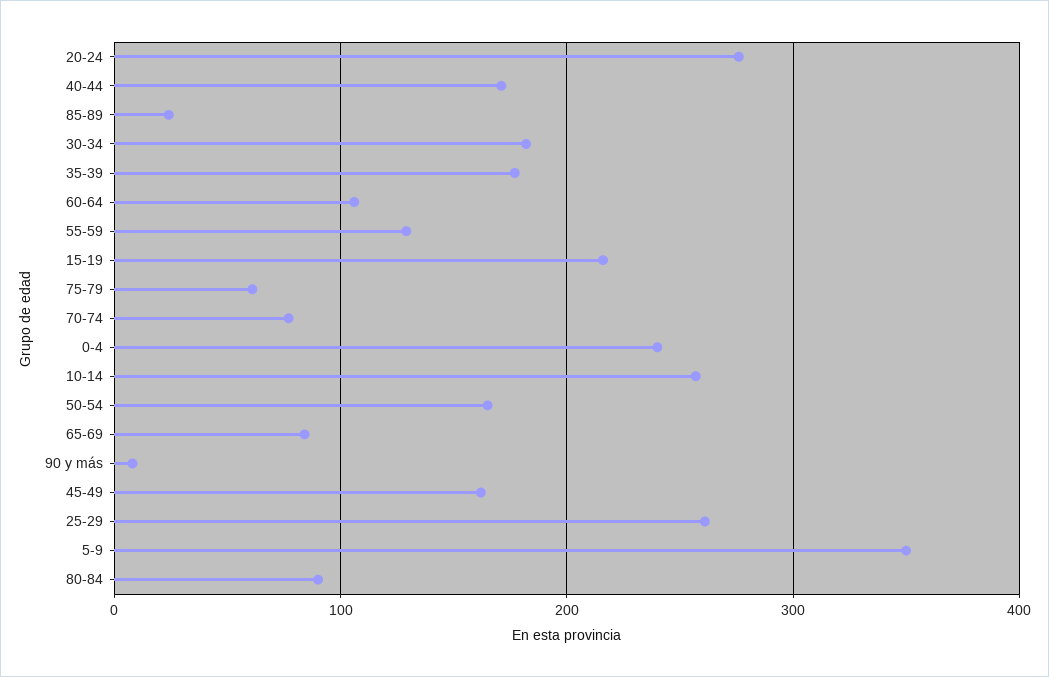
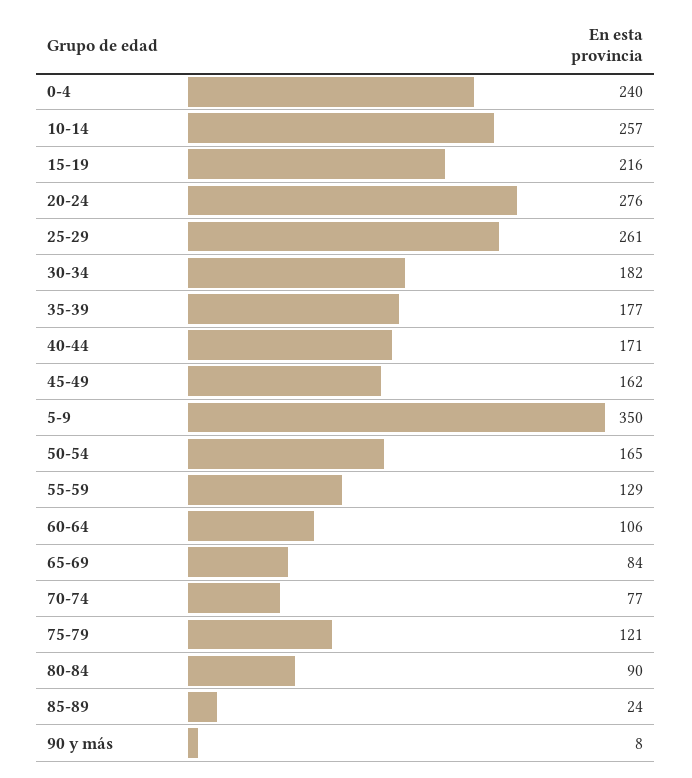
75-79: 60 -> 121

